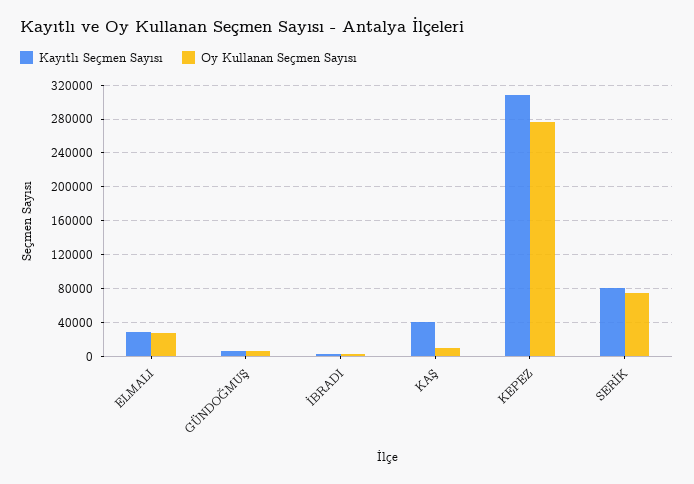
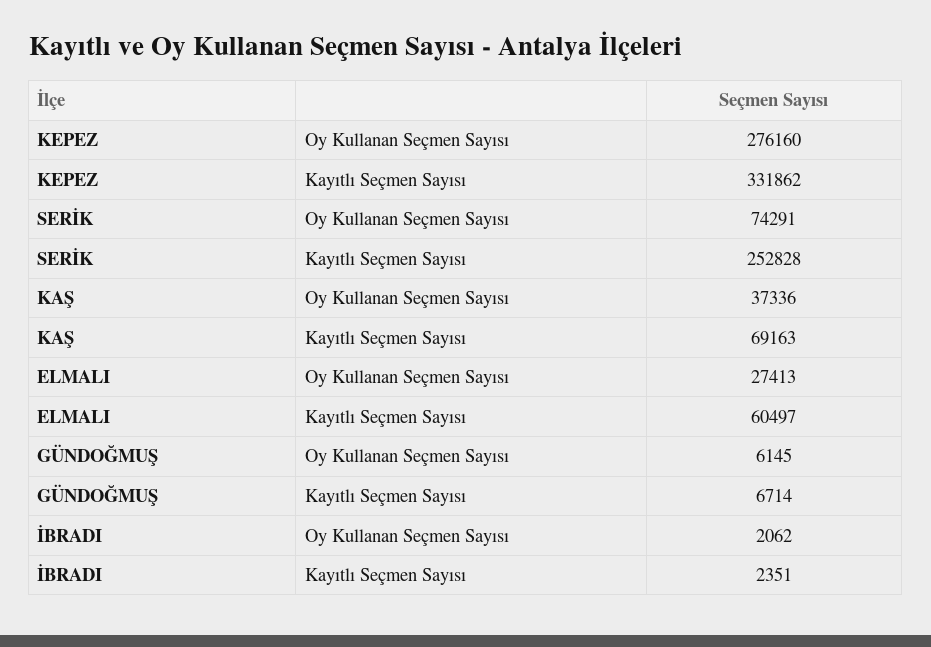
Kayıtlı Seçmen Sayısı, ELMALI: 30000 -> 60497
Kayıtlı Seçmen Sayısı, KAŞ: 40000 -> 69163
Oy Kullanan Seçmen Sayısı, KAŞ: 10000 -> 37336
Kayıtlı Seçmen Sayısı, KEPEZ: 310000 -> 331862
Kayıtlı Seçmen Sayısı, SERİK: 80000 -> 252828

